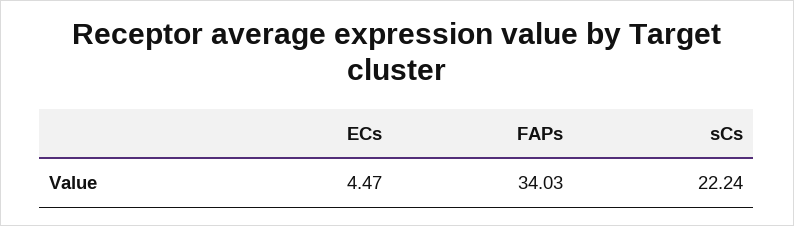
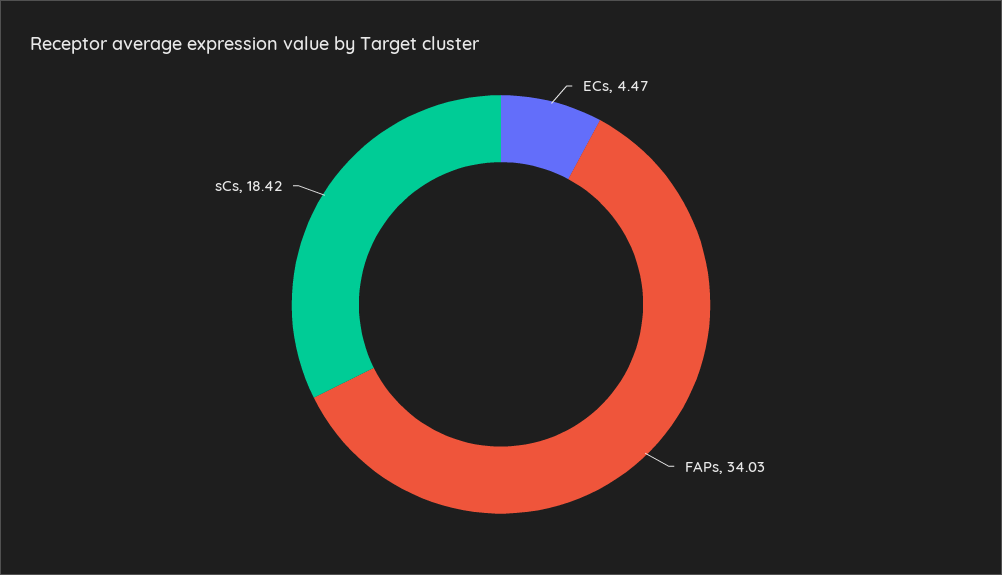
sCs: 22.24 -> 18.42

